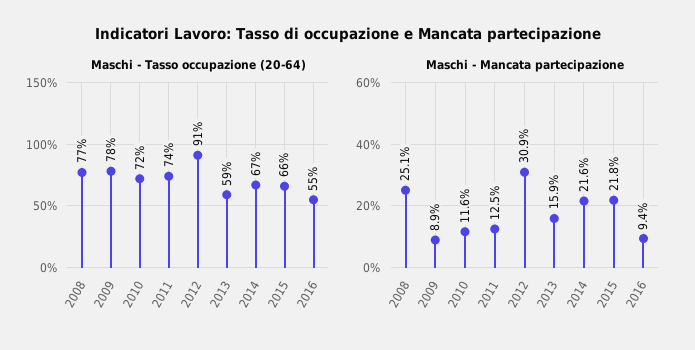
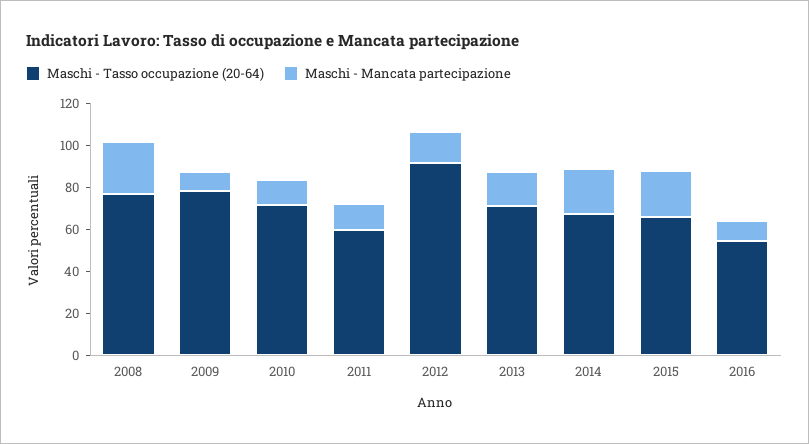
Maschi - Tasso occupazione (20-64), 2011: 74 -> 60
Maschi - Tasso occupazione (20-64), 2013: 59 -> 70
Maschi - Mancata partecipazione, 2012: 30.9 -> 15

